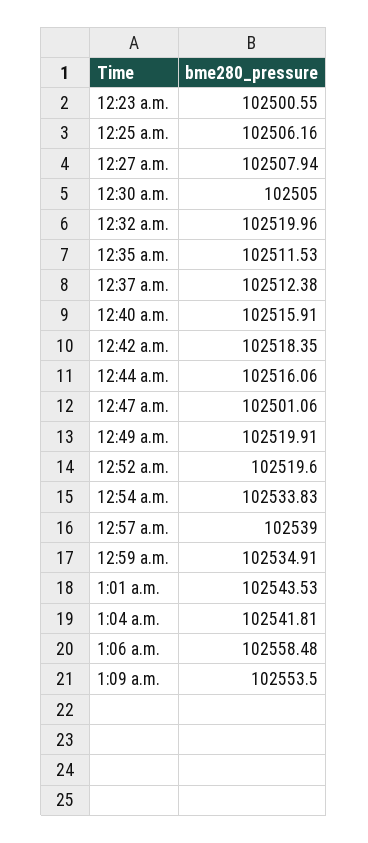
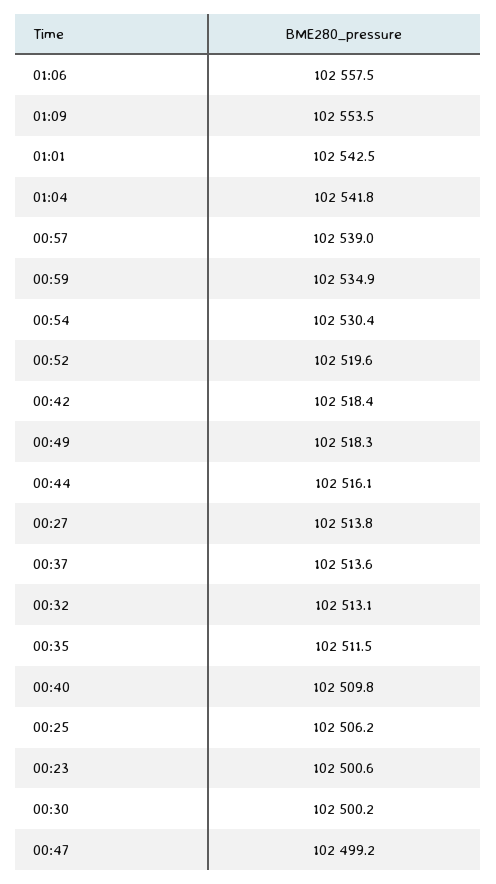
12:27 a.m.: 102507.94 -> 102513.8
12:30 a.m.: 102505 -> 102500.2
12:32 a.m.: 102519.96 -> 102513.1
12:37 a.m.: 102512.38 -> 102513.6
12:40 a.m.: 102515.91 -> 102509.8
12:47 a.m.: 102501.06 -> 102499.2
12:49 a.m.: 102519.91 -> 102518.3
12:54 a.m.: 102533.83 -> 102530.4
1:01 a.m.: 102543.53 -> 102542.5
1:06 a.m.: 102558.48 -> 102557.5

